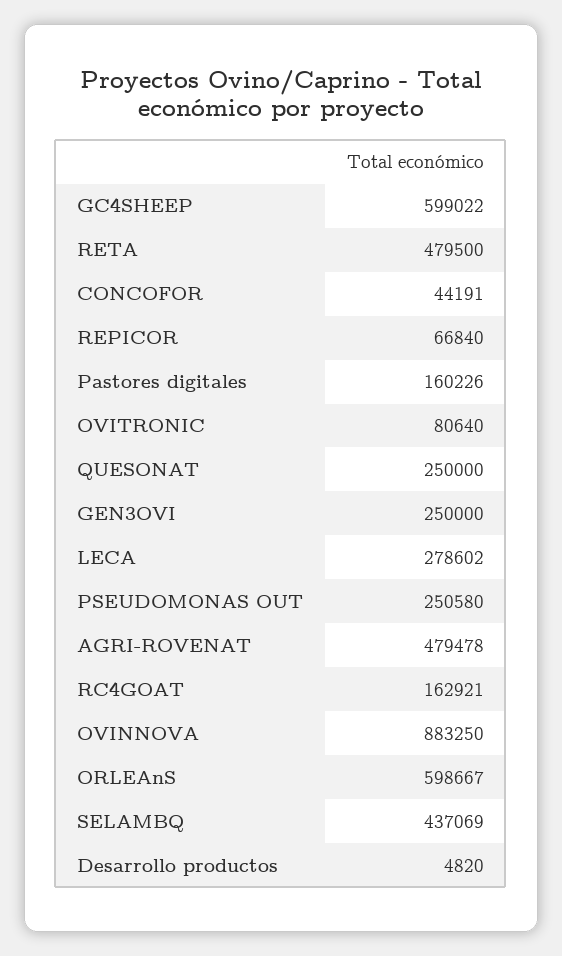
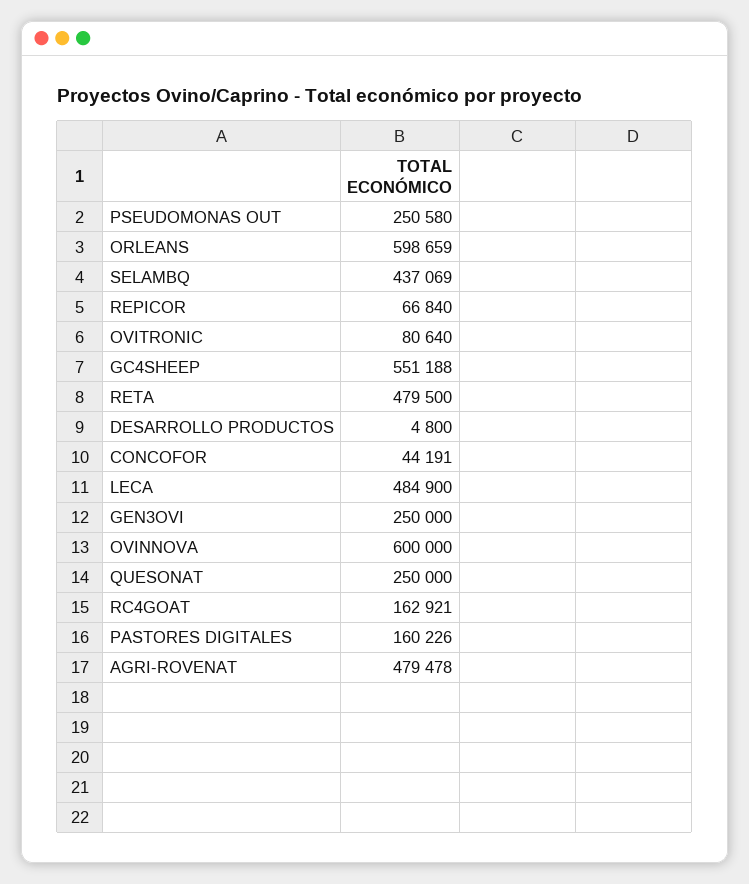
GC4SHEEP: 599022 -> 551188
LECA: 278602 -> 484900
OVINNOVA: 883250 -> 600000
ORLEAnS: 598667 -> 598659
Desarrollo productos: 4820 -> 4800

